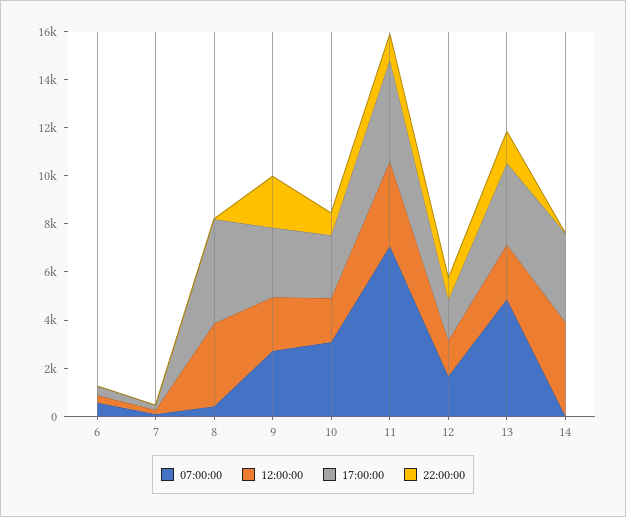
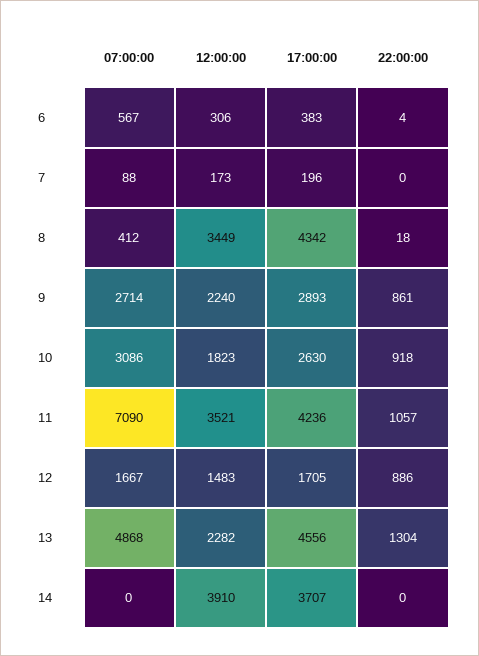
22:00:00, 9: 2000 -> 861
17:00:00, 13: 3500 -> 4556

